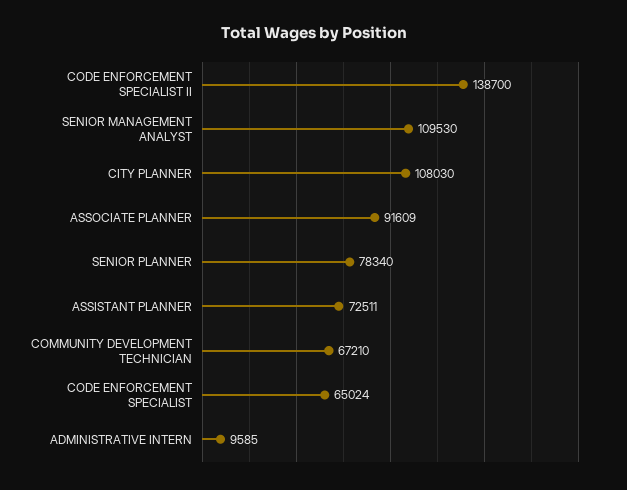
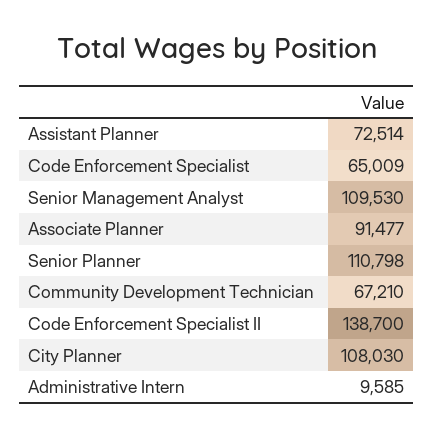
ASSOCIATE PLANNER: 91609 -> 91477
SENIOR PLANNER: 78340 -> 110798
ASSISTANT PLANNER: 72511 -> 72514
CODE ENFORCEMENT SPECIALIST: 65024 -> 65009

